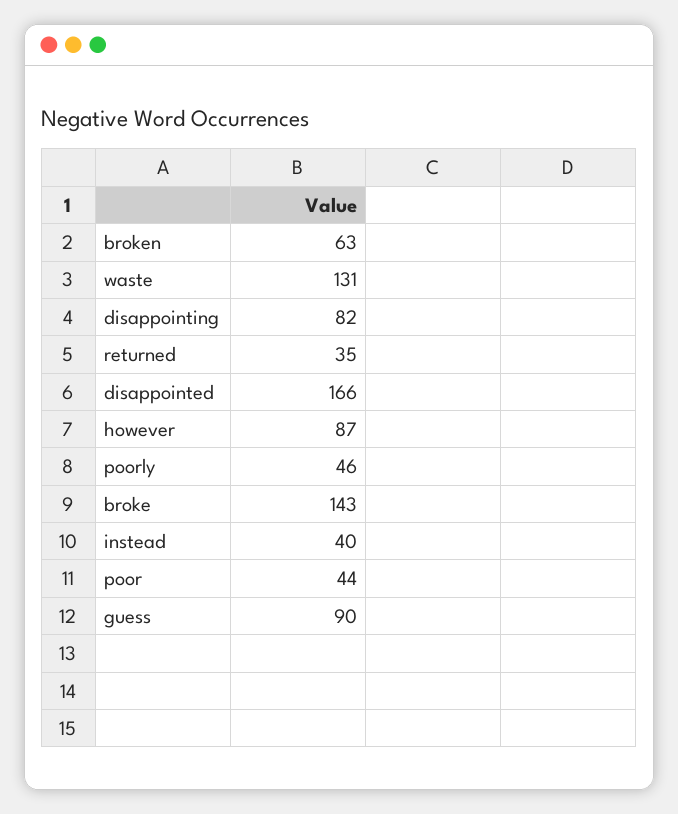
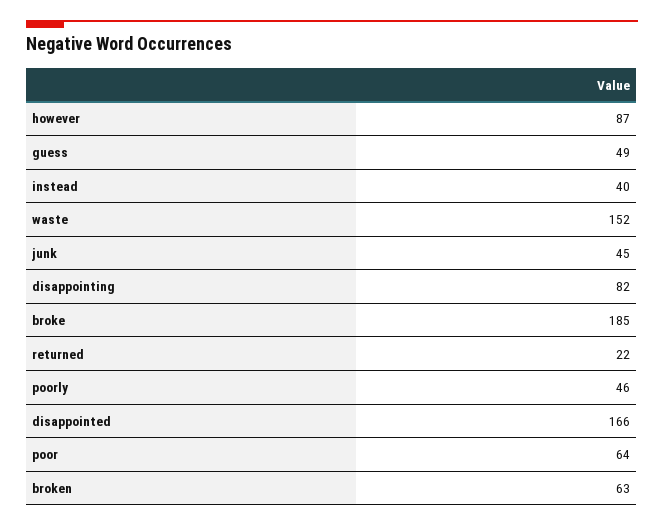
waste: 131 -> 152
returned: 35 -> 22
broke: 143 -> 185
poor: 44 -> 64
guess: 90 -> 49
junk: none -> 45

